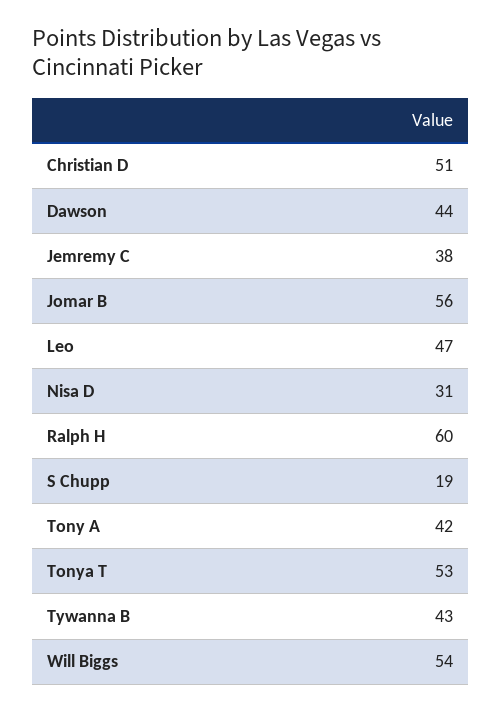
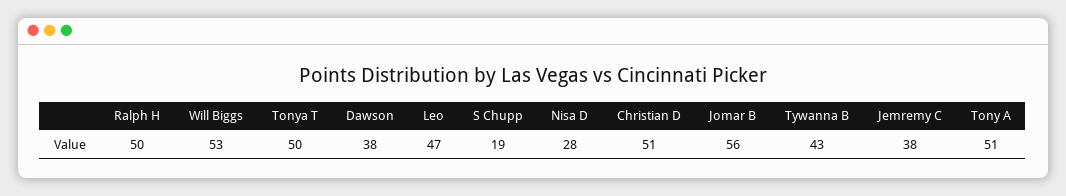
Dawson: 44 -> 38
Nisa D: 31 -> 28
Ralph H: 60 -> 50
Tony A: 42 -> 51
Tonya T: 53 -> 50
Will Biggs: 54 -> 53

